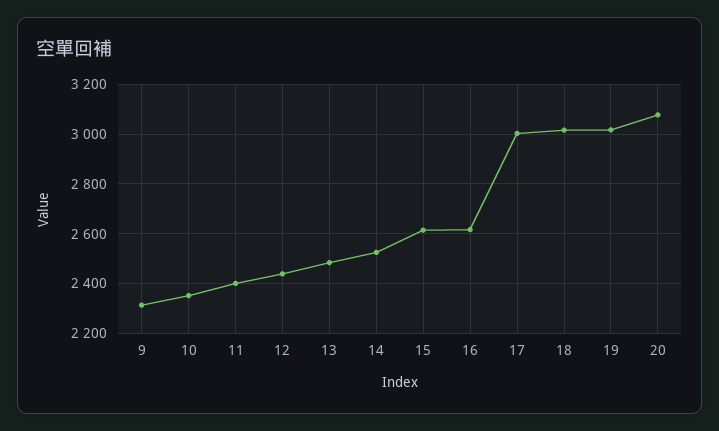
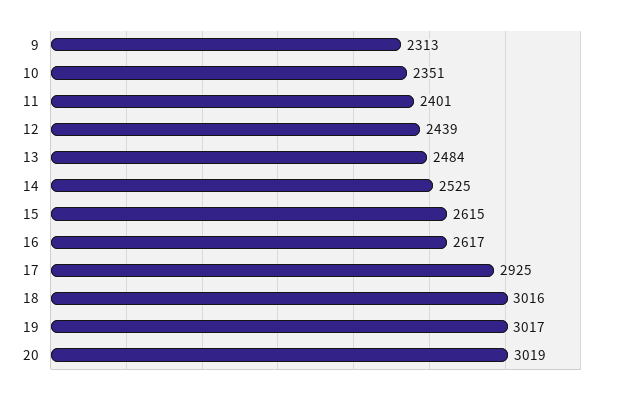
17: 3000 -> 2925
20: 3075 -> 3019

